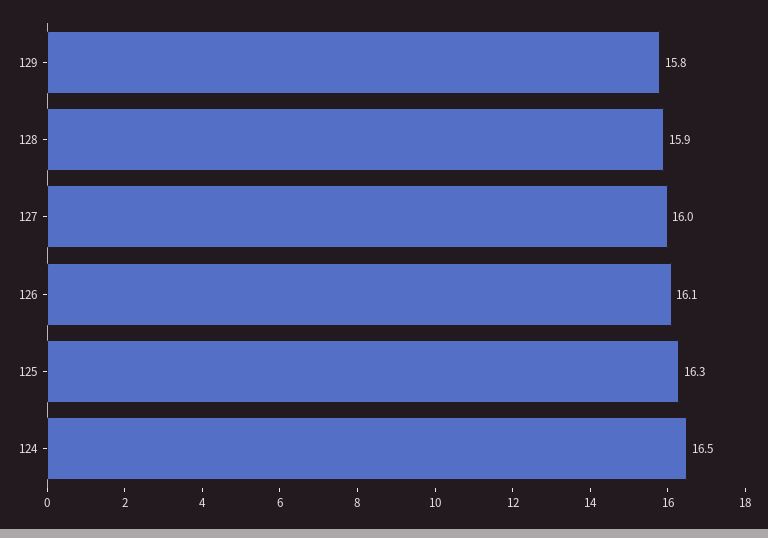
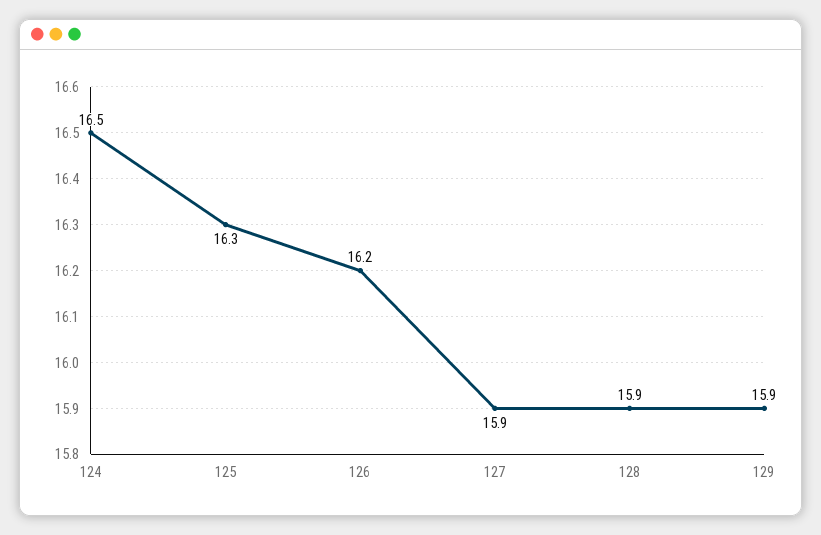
129: 15.8 -> 15.9
127: 16 -> 15.9
126: 16.1 -> 16.2

